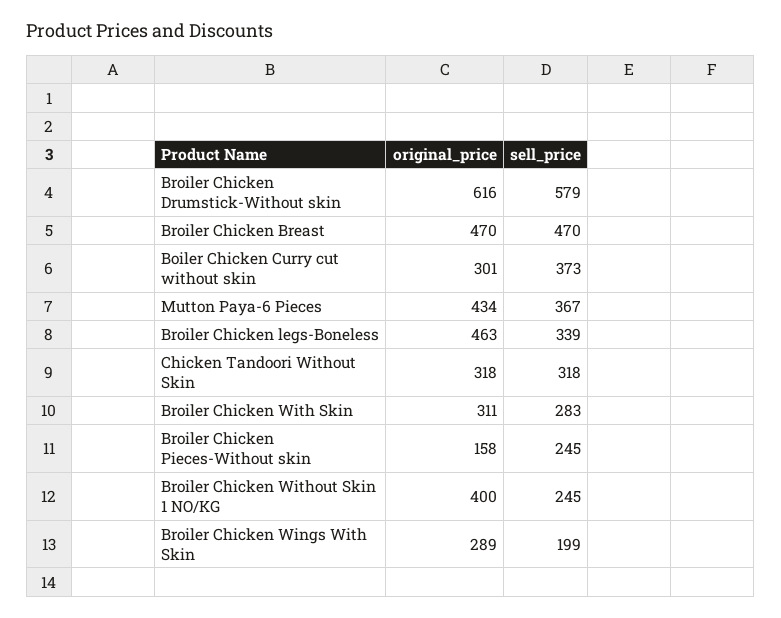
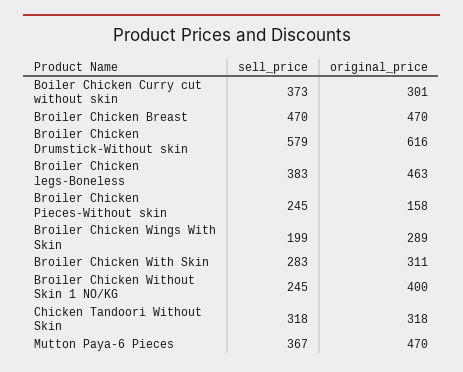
original_price, Mutton Paya-6 Pieces: 434 -> 470
sell_price, Broiler Chicken legs-Boneless: 339 -> 383

